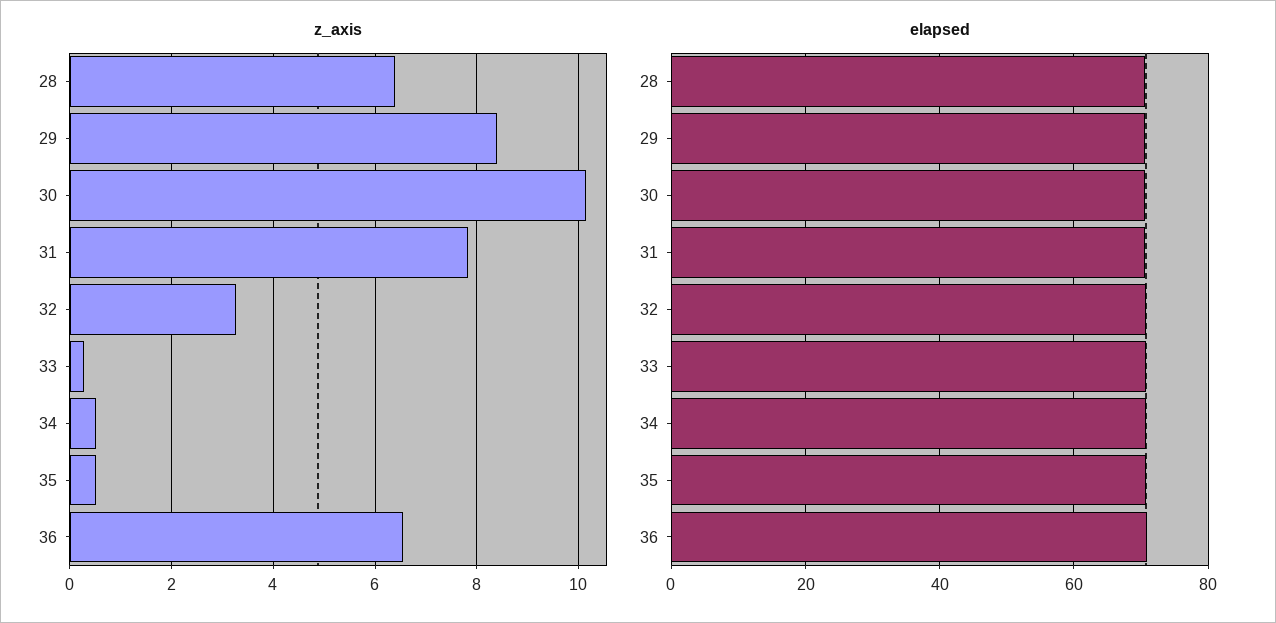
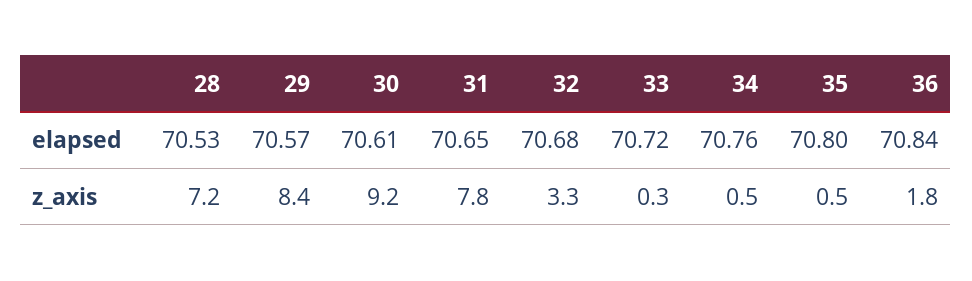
z_axis, 28: 6.4 -> 7.2
z_axis, 30: 10.2 -> 9.2
z_axis, 36: 6.6 -> 1.8

